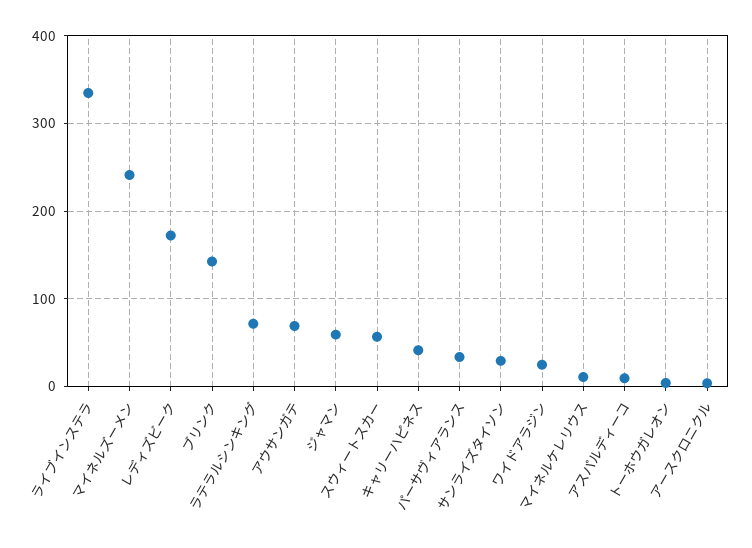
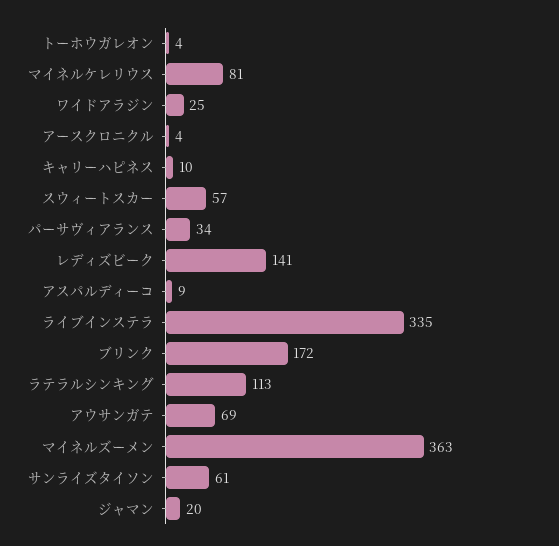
マイネルズーメン: 240 -> 363
レディズビーク: 170 -> 141
ブリンク: 140 -> 172
ラテラルシンキング: 70 -> 113
ジャマン: 60 -> 20
キャリーハピネス: 40 -> 10
サンライズタイソン: 30 -> 61
マイネルケレリウス: 10 -> 81

